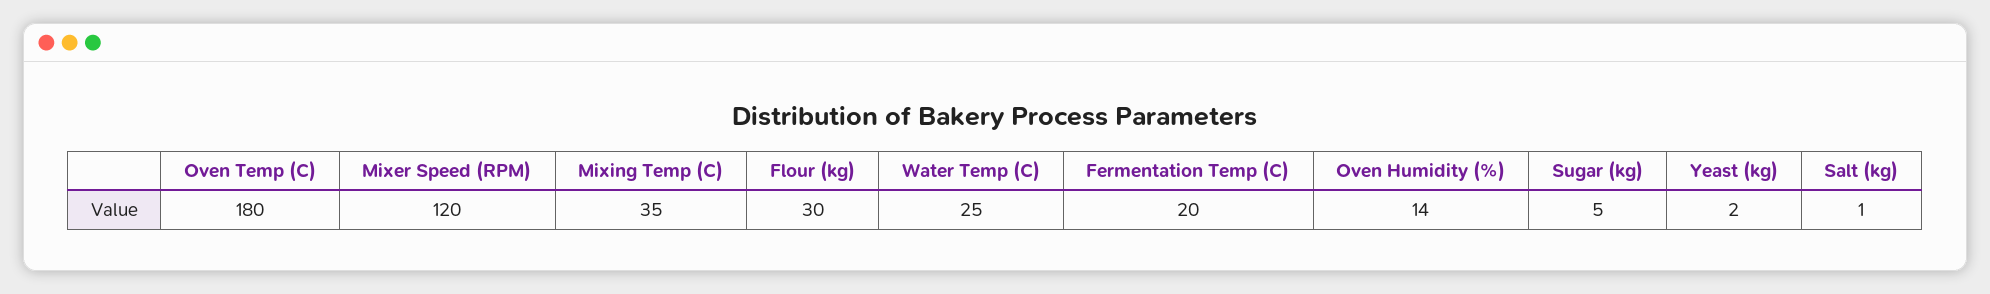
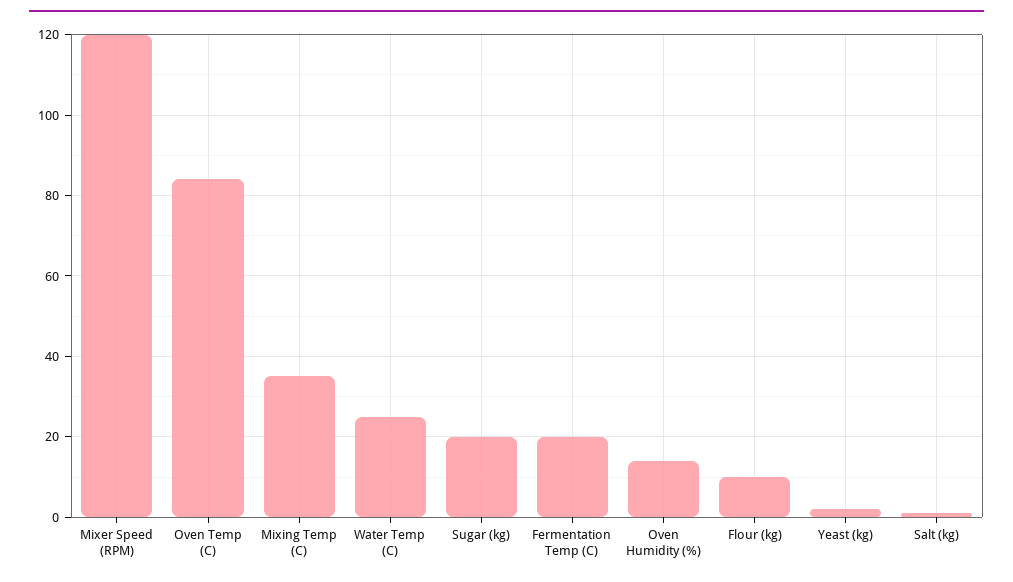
Oven Temp (C): 180 -> 85
Flour (kg): 30 -> 10
Sugar (kg): 5 -> 20

